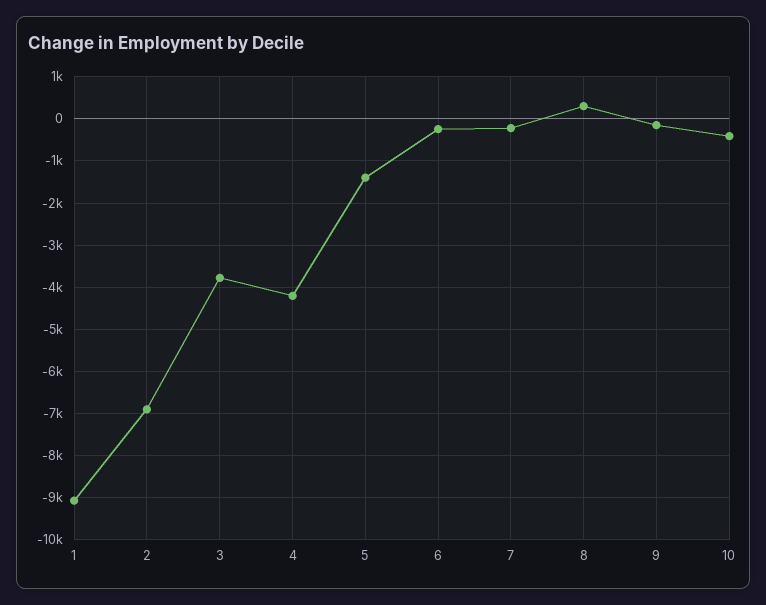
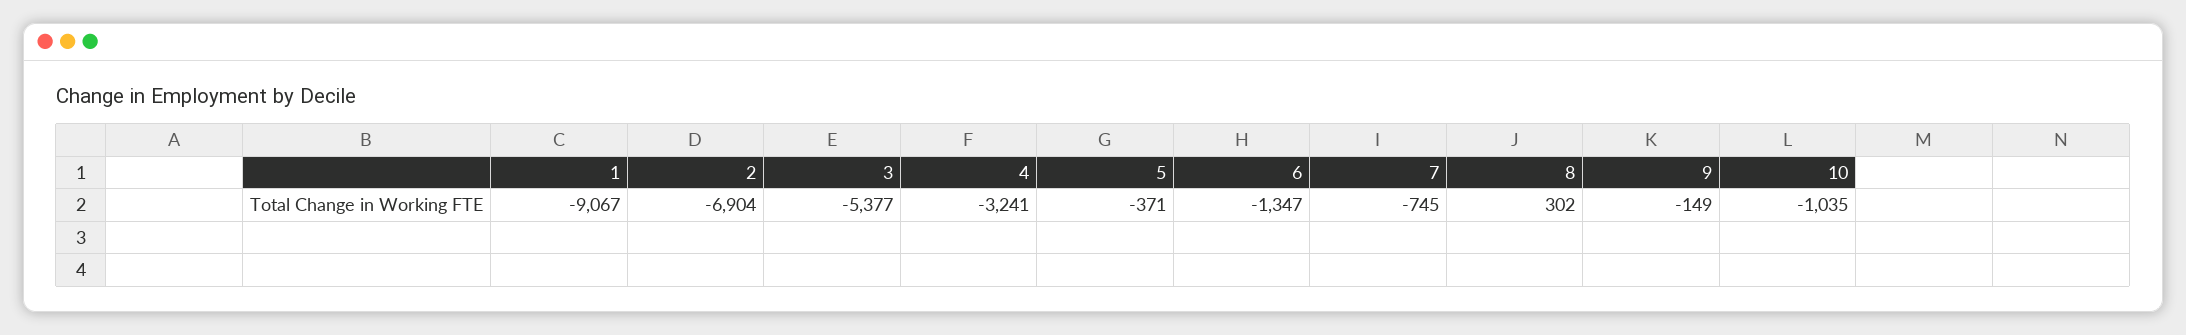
3: -3800 -> -5377
4: -4200 -> -3241
5: -1400 -> -371
6: -200 -> -1347
7: -200 -> -745
10: -400 -> -1035

